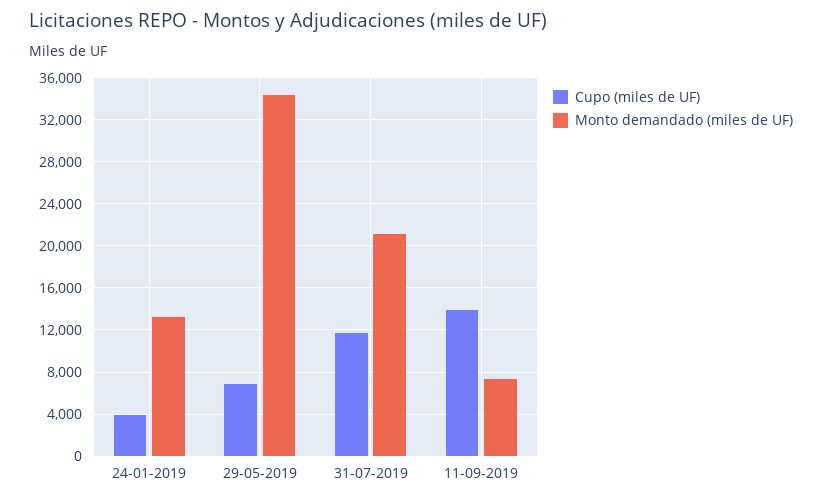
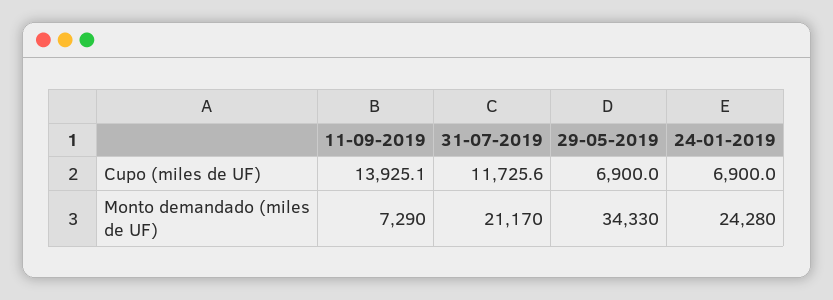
Cupo (miles de UF), 24-01-2019: 4000 -> 6900
Monto demandado (miles de UF), 24-01-2019: 13000 -> 24280

